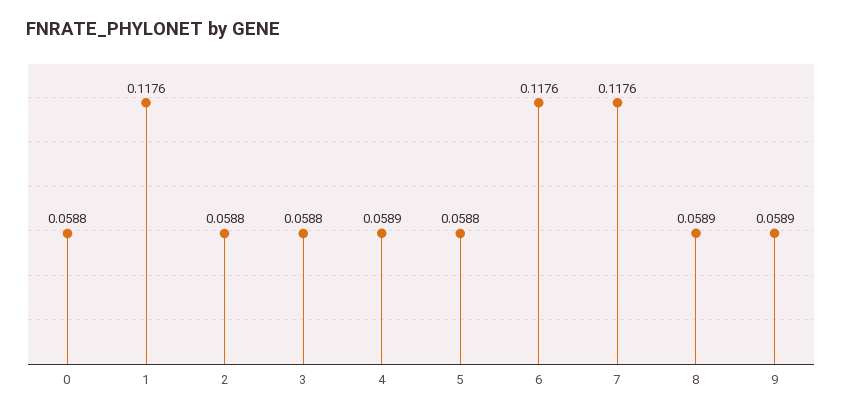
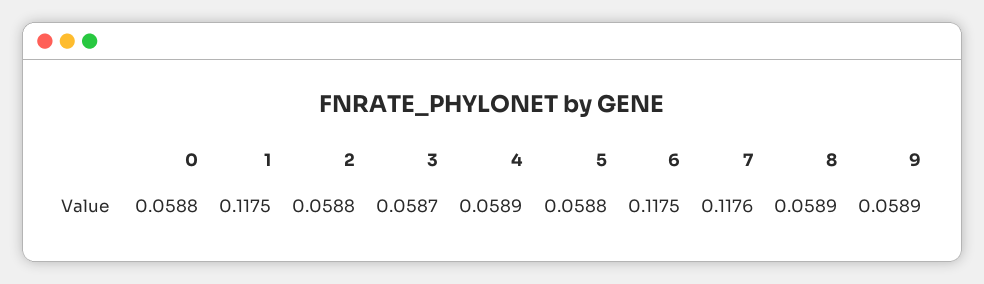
1: 0.1176 -> 0.1175
3: 0.0588 -> 0.0587
6: 0.1176 -> 0.1175

